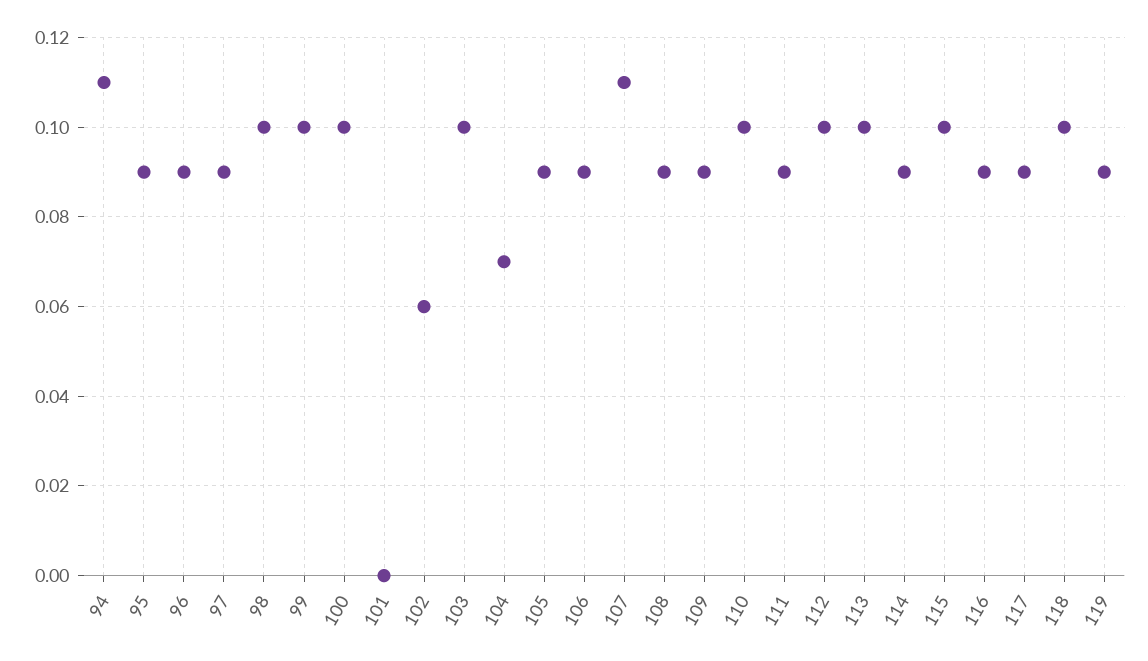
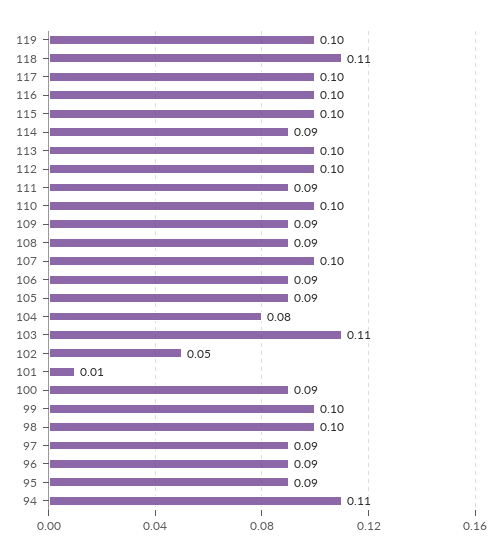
100: 0.1 -> 0.09
101: 0 -> 0.01
102: 0.06 -> 0.05
103: 0.1 -> 0.11
104: 0.07 -> 0.08
107: 0.11 -> 0.1
116: 0.09 -> 0.1
117: 0.09 -> 0.1
118: 0.1 -> 0.11
119: 0.09 -> 0.1

